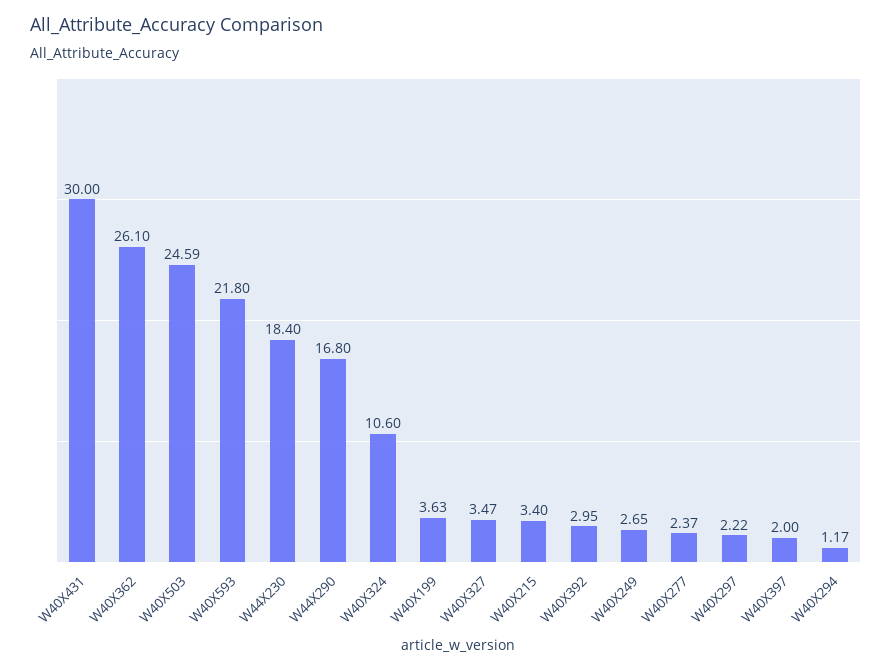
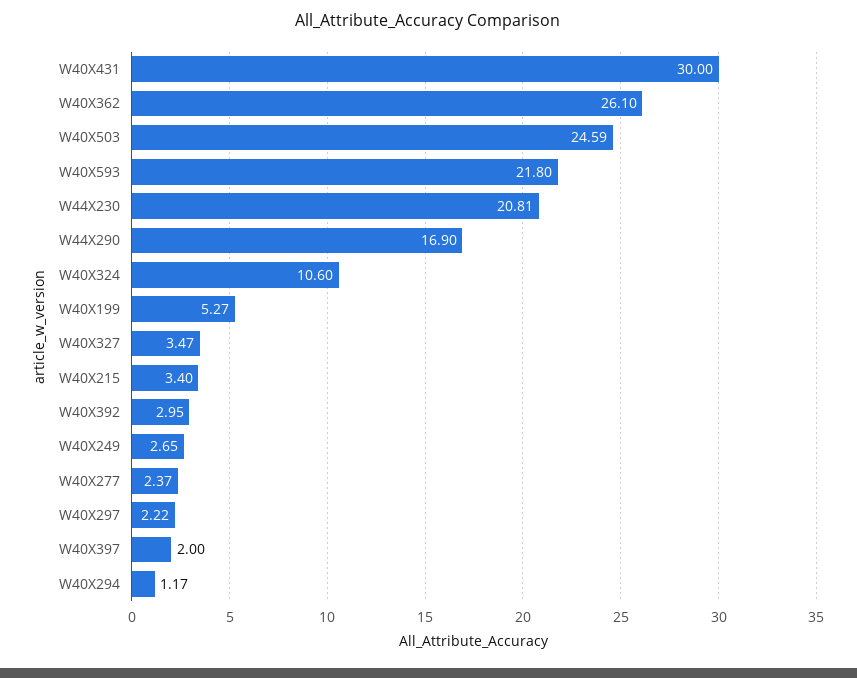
W44X230: 18.4 -> 20.81
W44X290: 16.8 -> 16.9
W40X199: 3.63 -> 5.27

